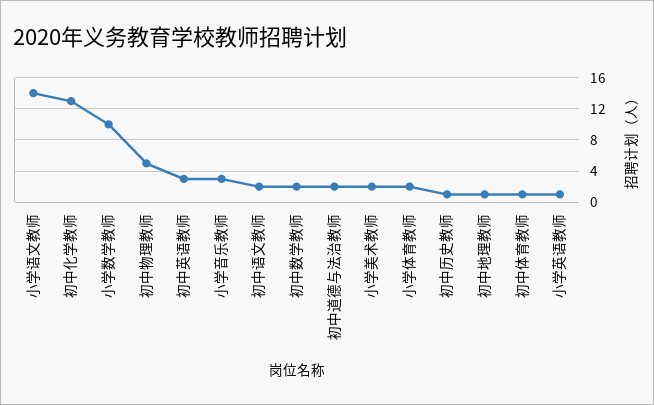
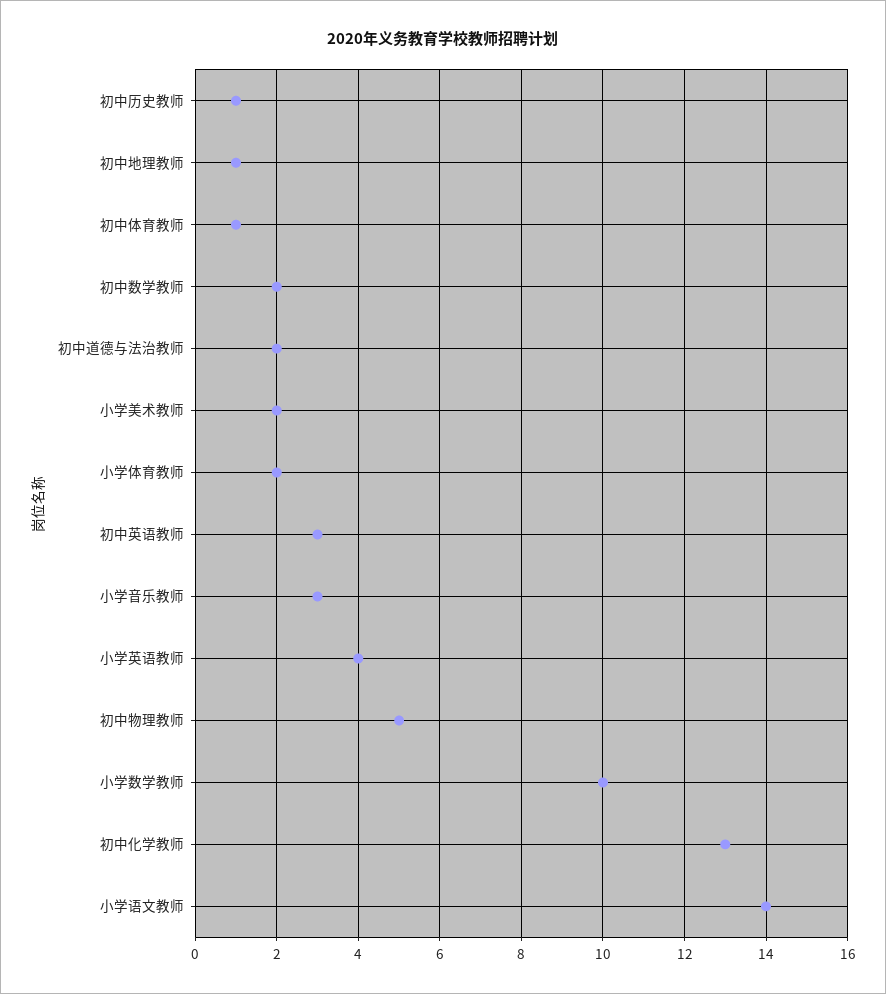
初中语文教师: 2 -> none
小学英语教师: 1 -> 4

